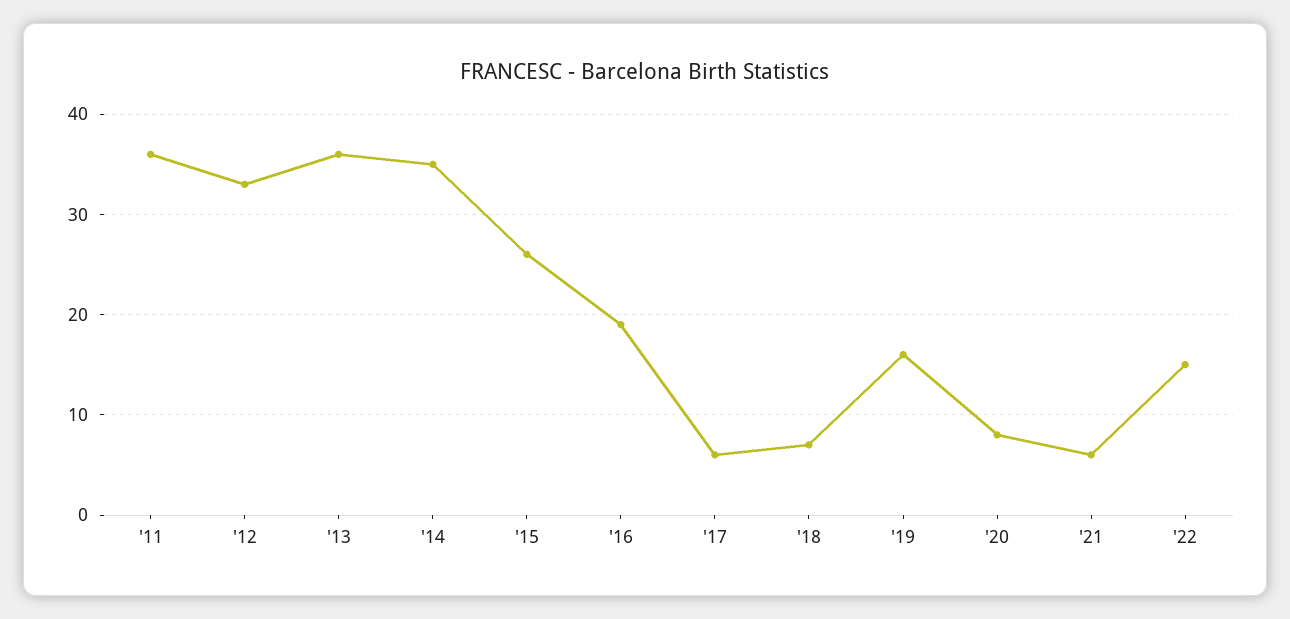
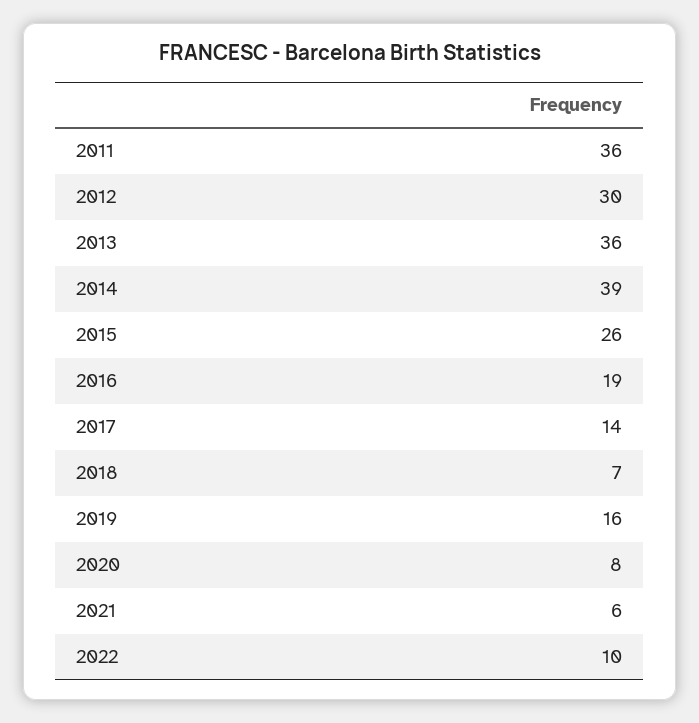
'12: 33 -> 30
'14: 35 -> 39
'17: 6 -> 14
'22: 15 -> 10

